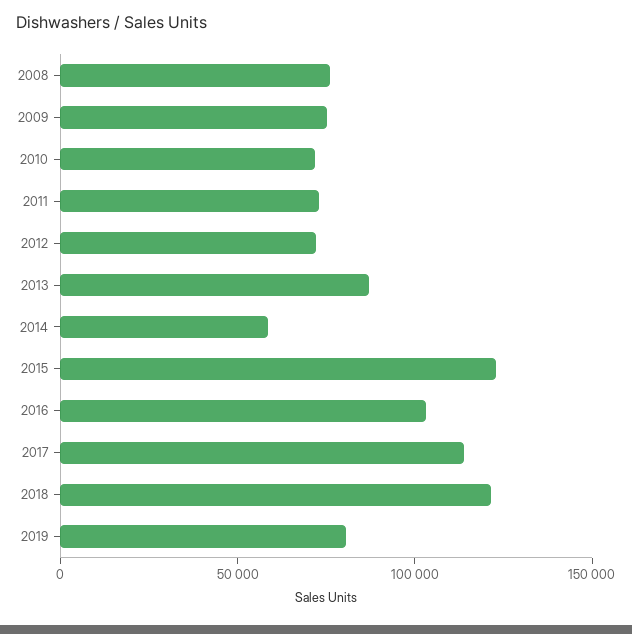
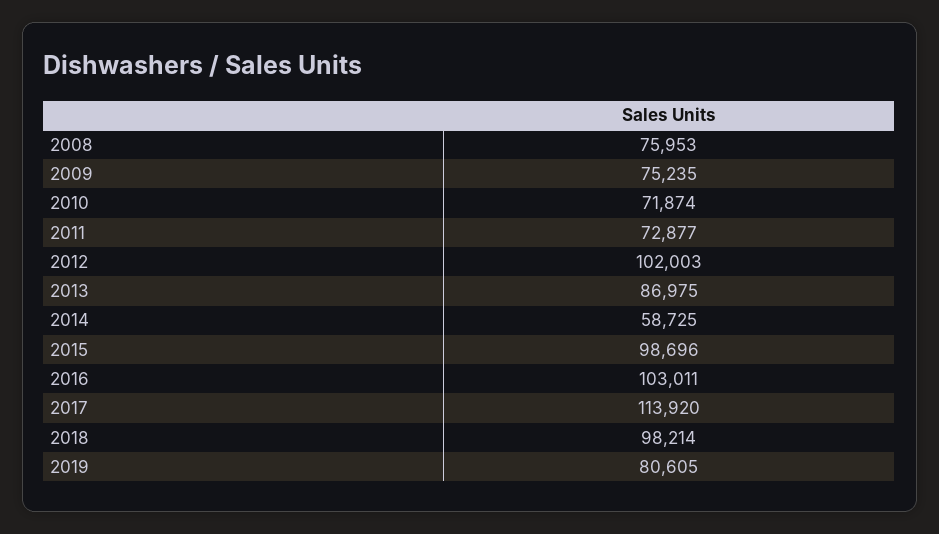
2012: 70000 -> 102003
2015: 120000 -> 98696
2018: 120000 -> 98214

